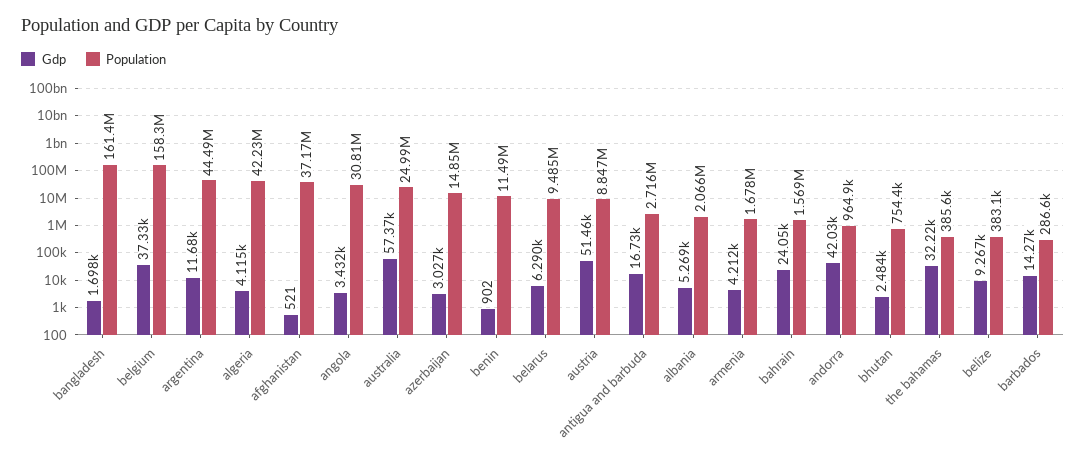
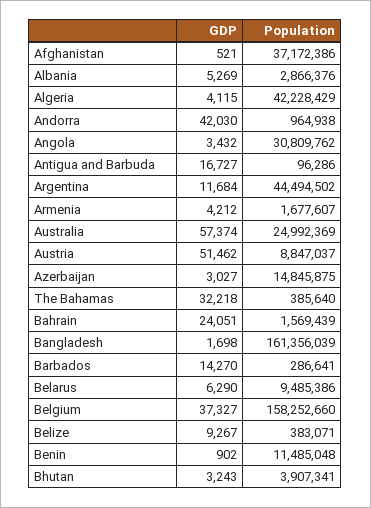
Population, antigua and barbuda: 2716000 -> 96286
Population, albania: 2066000 -> 2866376
Gdp, bhutan: 2484 -> 3243
Population, bhutan: 754400 -> 3907341

